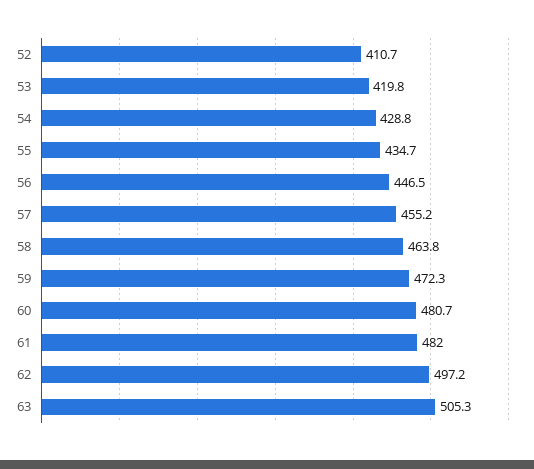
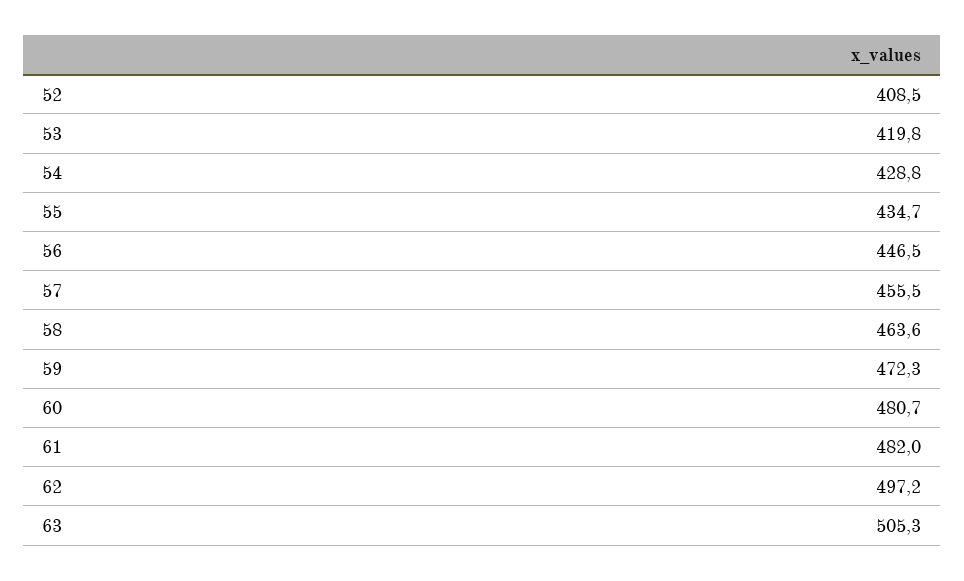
52: 410.7 -> 408.5
57: 455.2 -> 455.5
58: 463.8 -> 463.6

